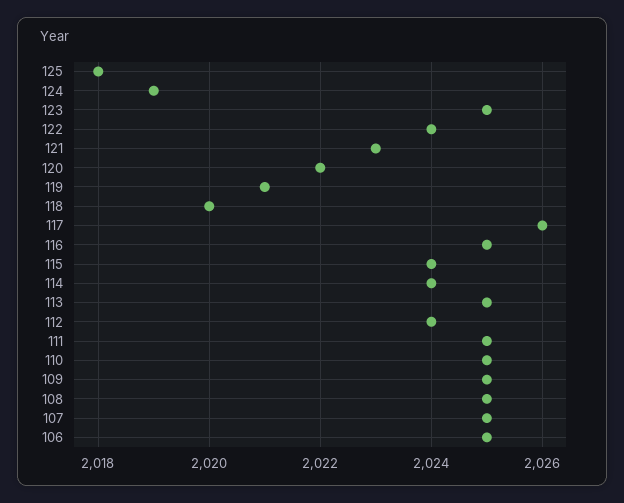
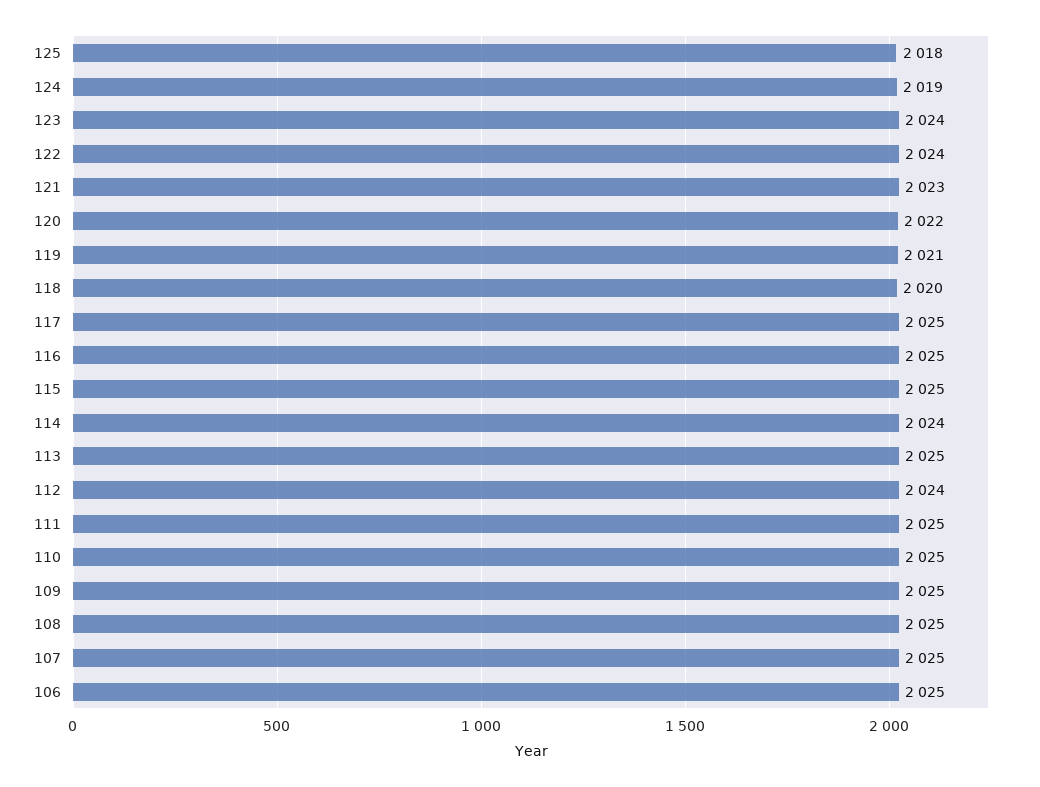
123: 2025 -> 2024
117: 2026 -> 2025
115: 2024 -> 2025

